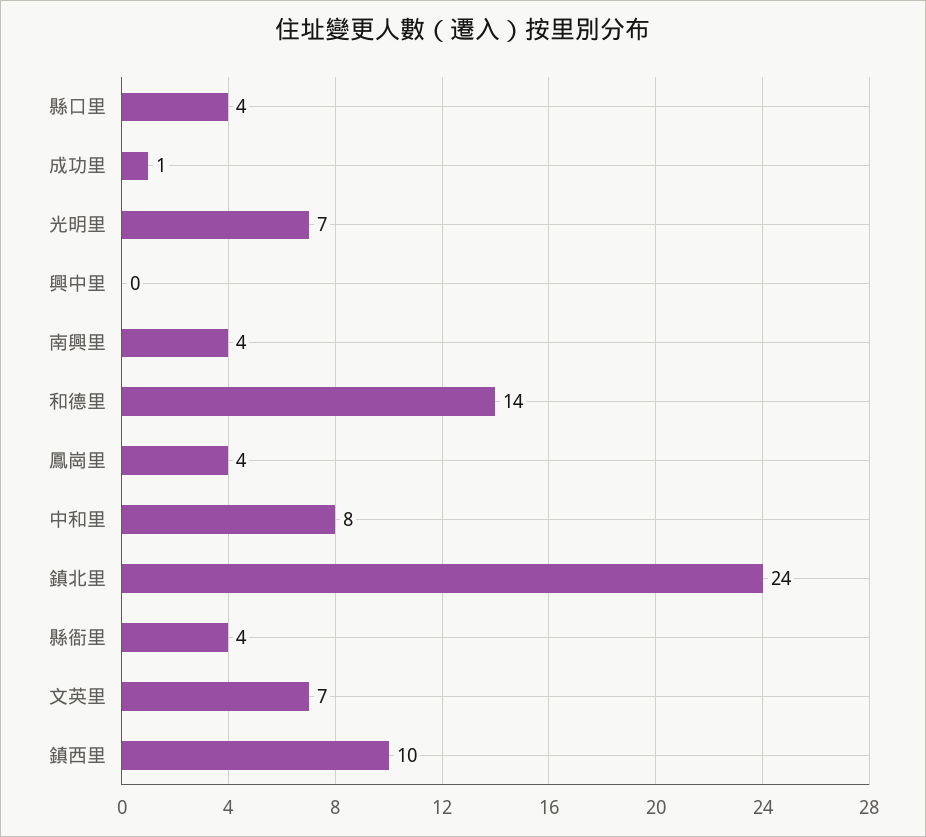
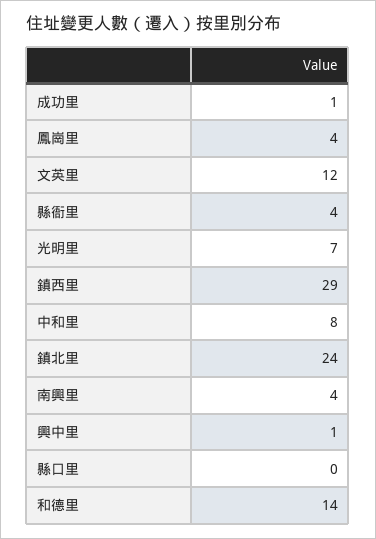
縣口里: 4 -> 0
興中里: 0 -> 1
文英里: 7 -> 12
鎮西里: 10 -> 29

